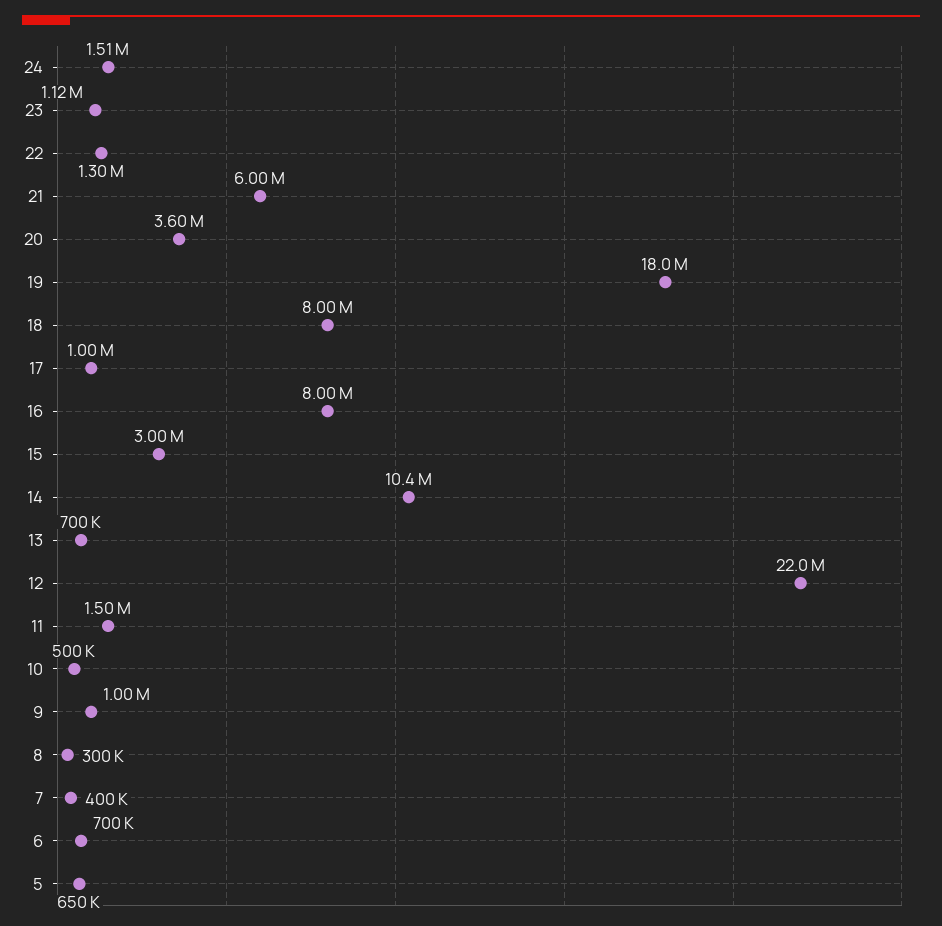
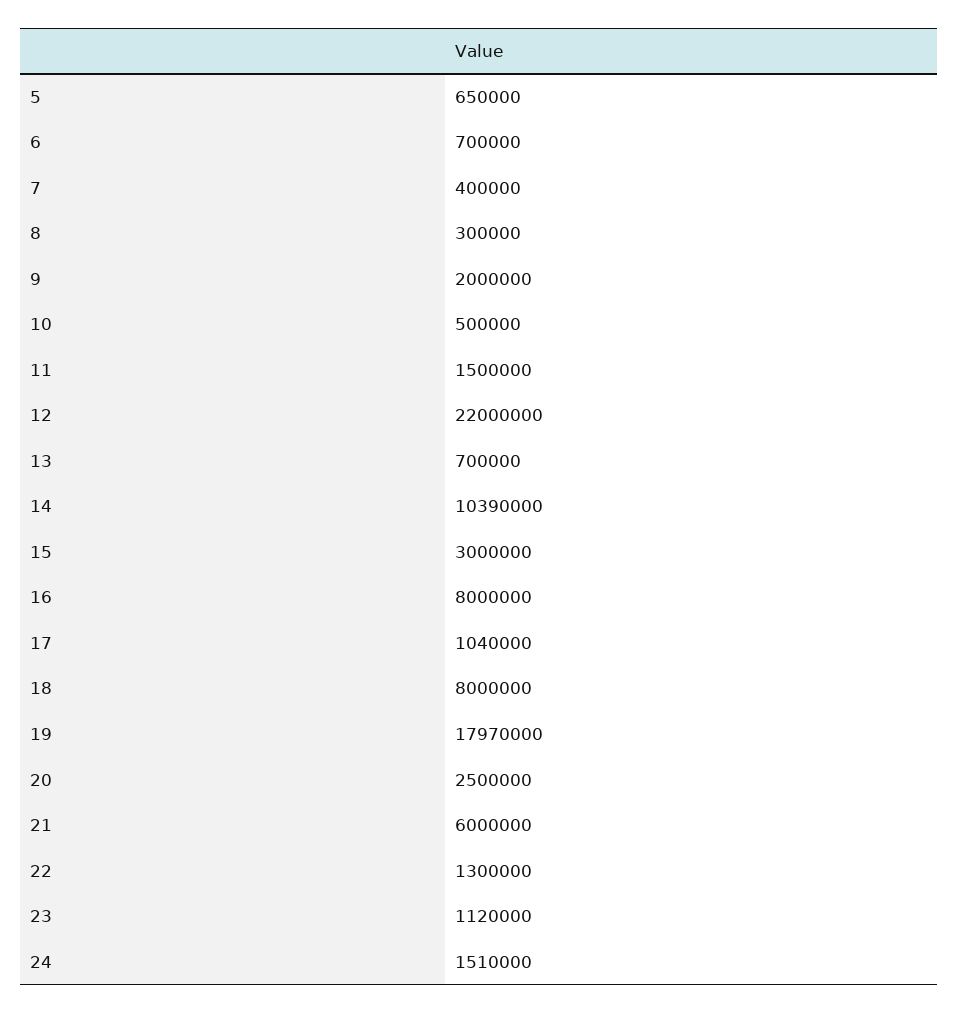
20: 3600000 -> 2500000
17: 1000000 -> 1040000
9: 1000000 -> 2000000

